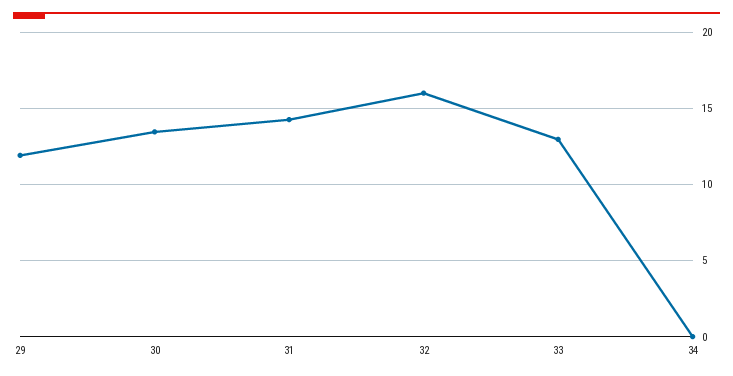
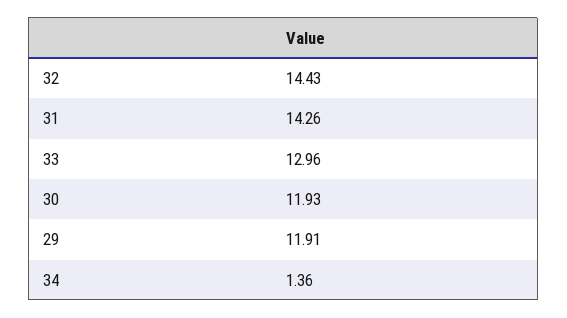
30: 13.5 -> 11.93
32: 16 -> 14.43
34: 0 -> 1.36

